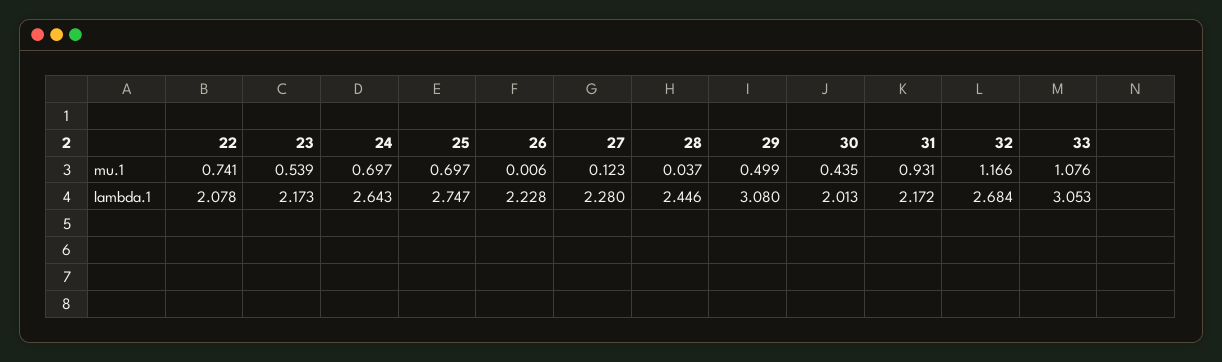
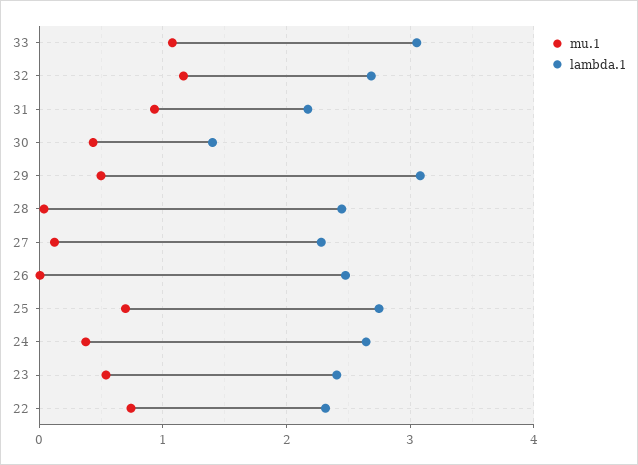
mu.1, 24: 0.697 -> 0.4
lambda.1, 22: 2.078 -> 2.3
lambda.1, 23: 2.173 -> 2.4
lambda.1, 26: 2.228 -> 2.5
lambda.1, 30: 2.013 -> 1.4

